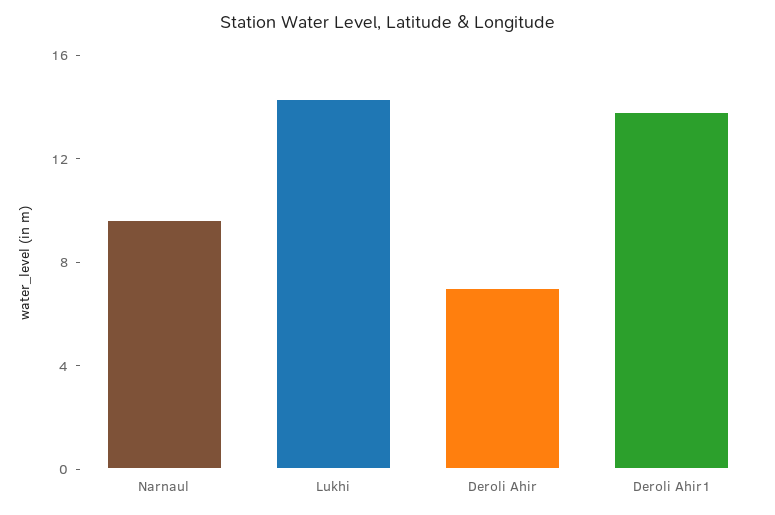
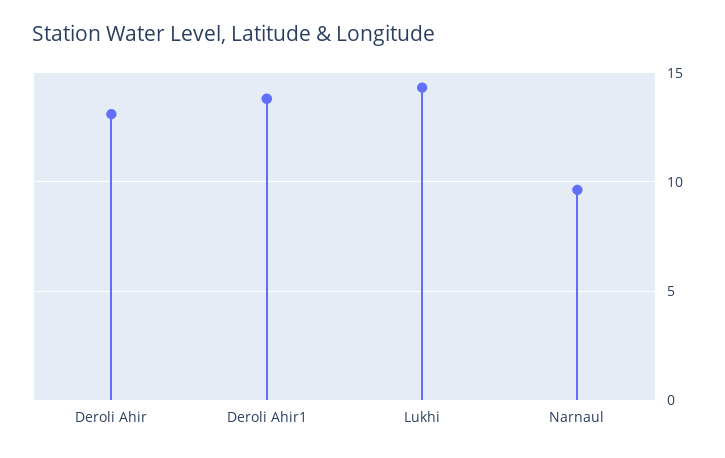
Deroli Ahir: 7 -> 13

